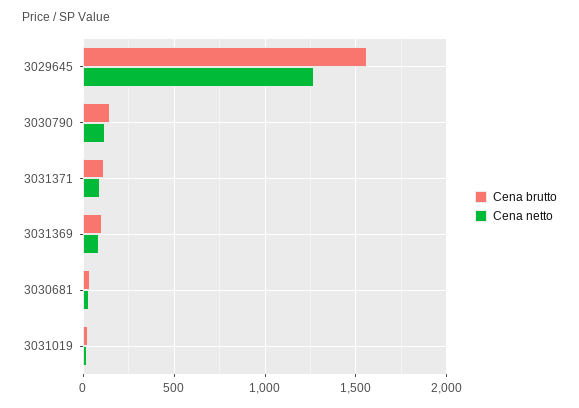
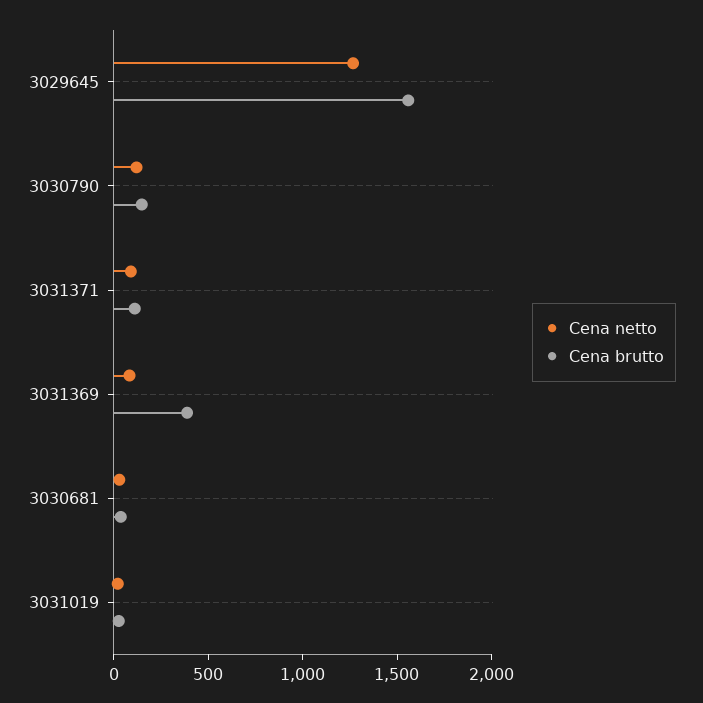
Cena brutto, 3031369: 100 -> 400

